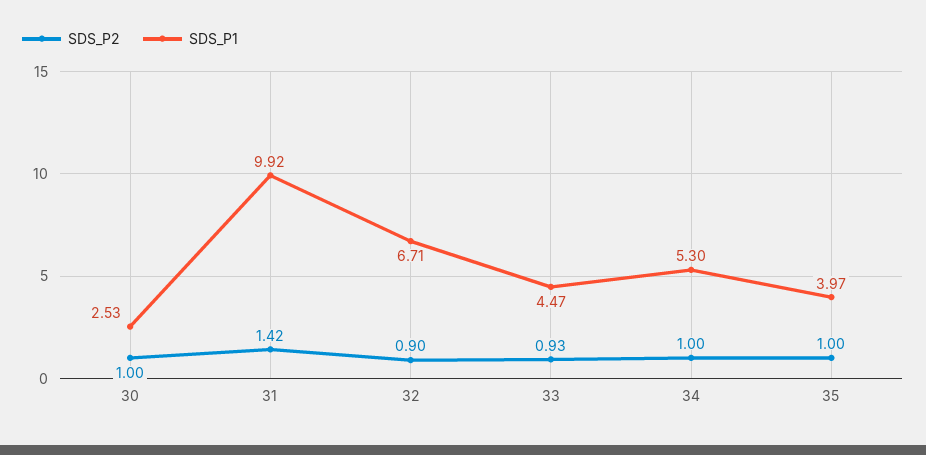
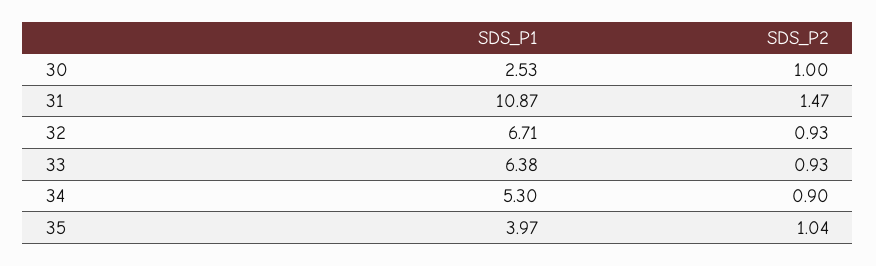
SDS_P2, 31: 1.42 -> 1.47
SDS_P1, 31: 9.92 -> 10.87
SDS_P2, 32: 0.9 -> 0.93
SDS_P1, 33: 4.47 -> 6.38
SDS_P2, 34: 1 -> 0.9
SDS_P2, 35: 1 -> 1.04

